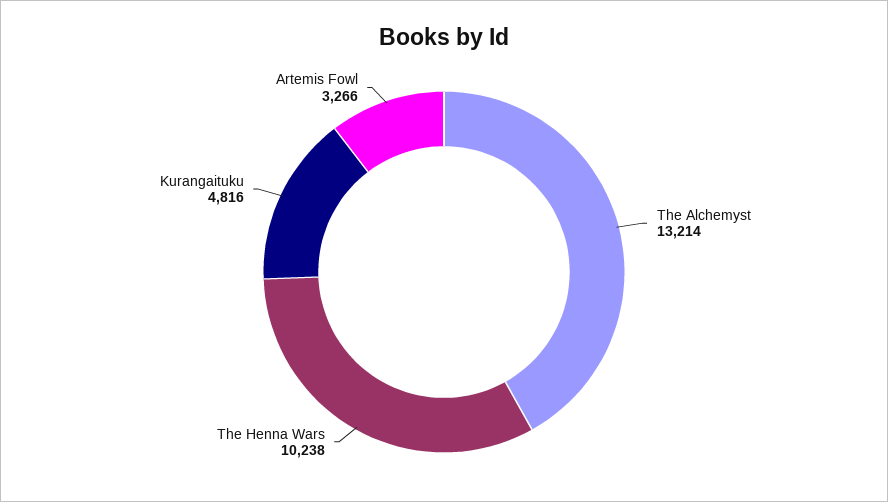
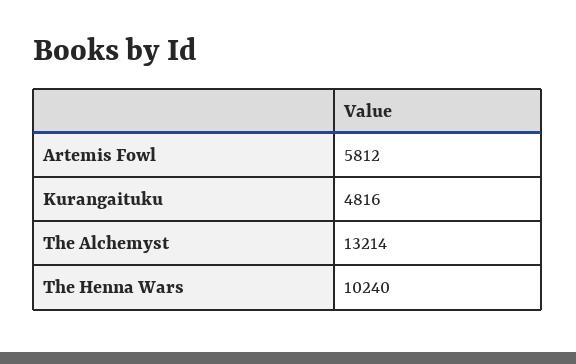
The Henna Wars: 10238 -> 10240
Artemis Fowl: 3266 -> 5812

